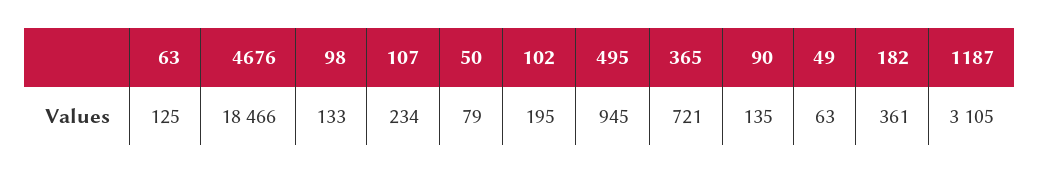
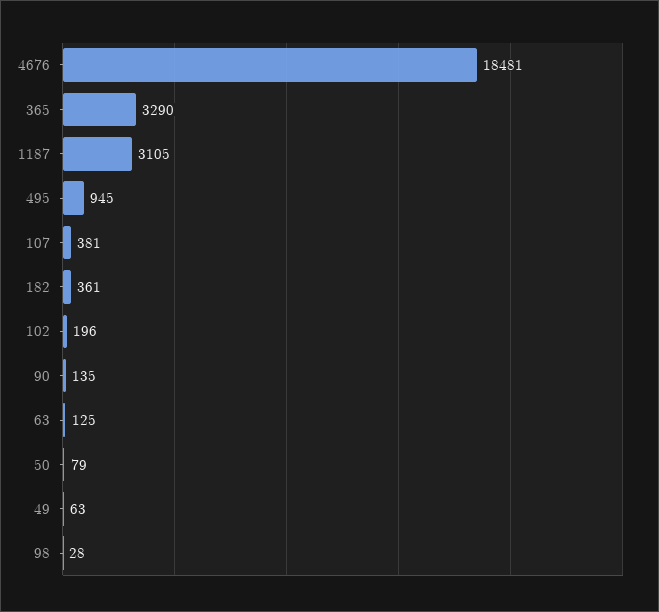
4676: 18466 -> 18481
98: 133 -> 28
107: 234 -> 381
102: 195 -> 196
365: 721 -> 3290

